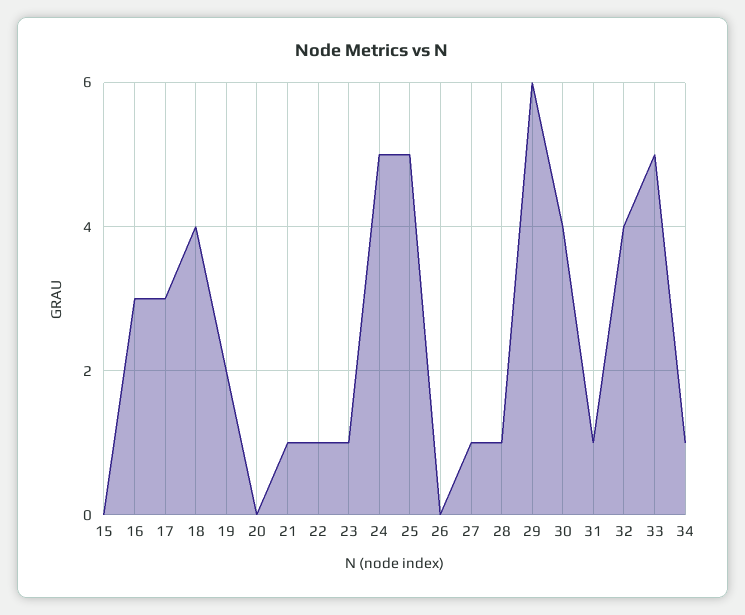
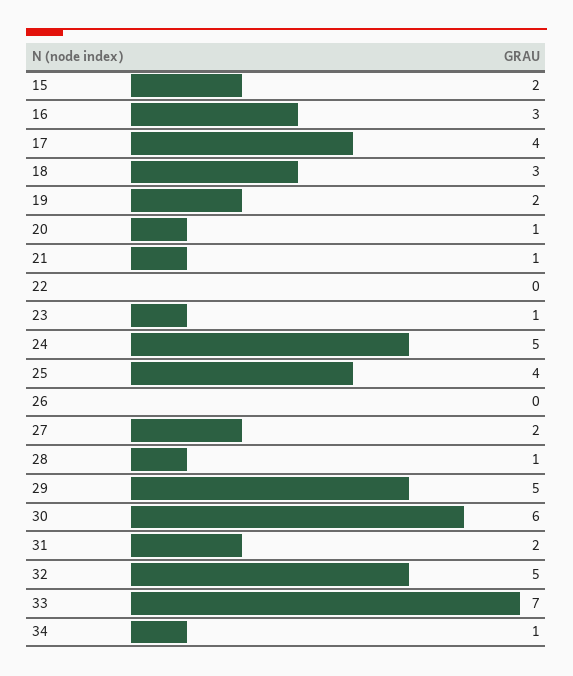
15: 0 -> 2
17: 3 -> 4
18: 4 -> 3
20: 0 -> 1
22: 1 -> 0
25: 5 -> 4
27: 1 -> 2
29: 6 -> 5
30: 4 -> 6
31: 1 -> 2
32: 4 -> 5
33: 5 -> 7

